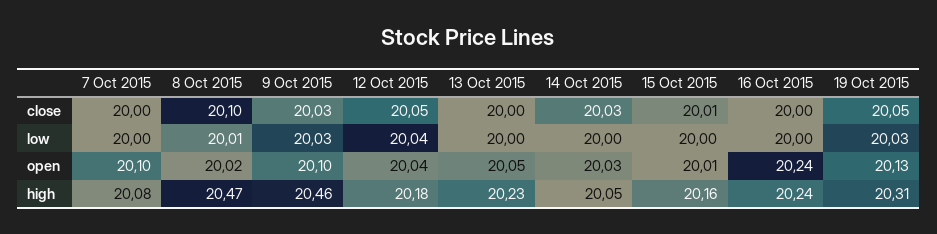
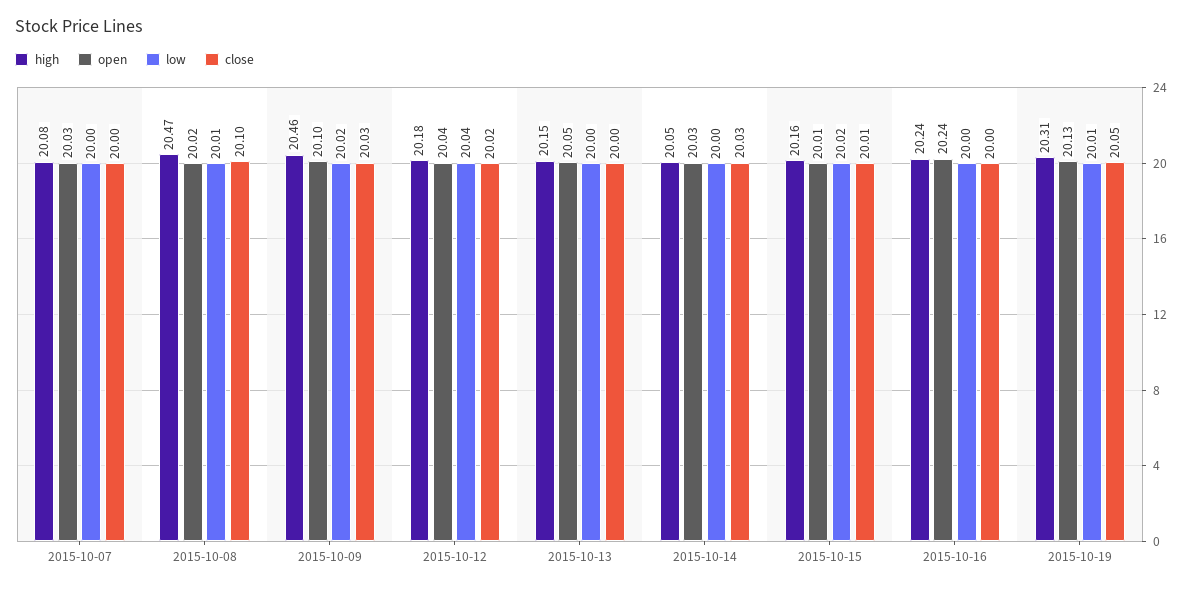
close, 12 Oct 2015: 20.05 -> 20.02
low, 9 Oct 2015: 20.03 -> 20.02
low, 15 Oct 2015: 20 -> 20.02
low, 19 Oct 2015: 20.03 -> 20.01
open, 7 Oct 2015: 20.1 -> 20.03
high, 13 Oct 2015: 20.23 -> 20.15

